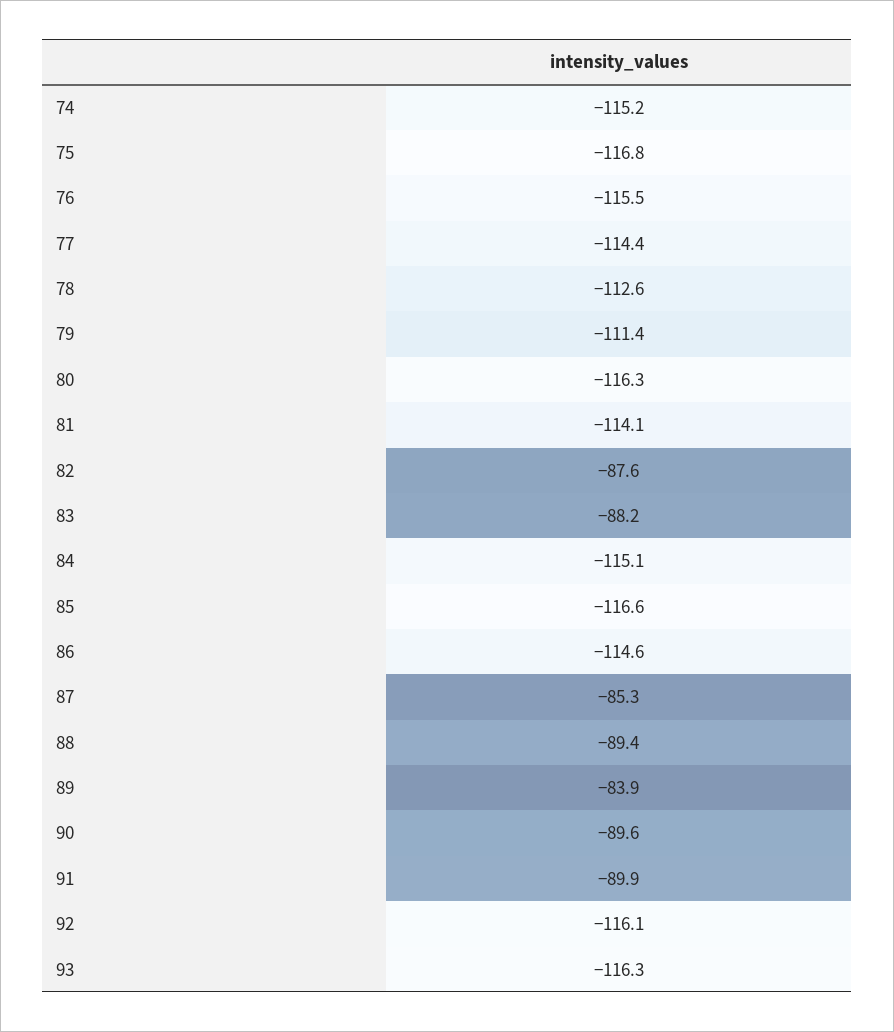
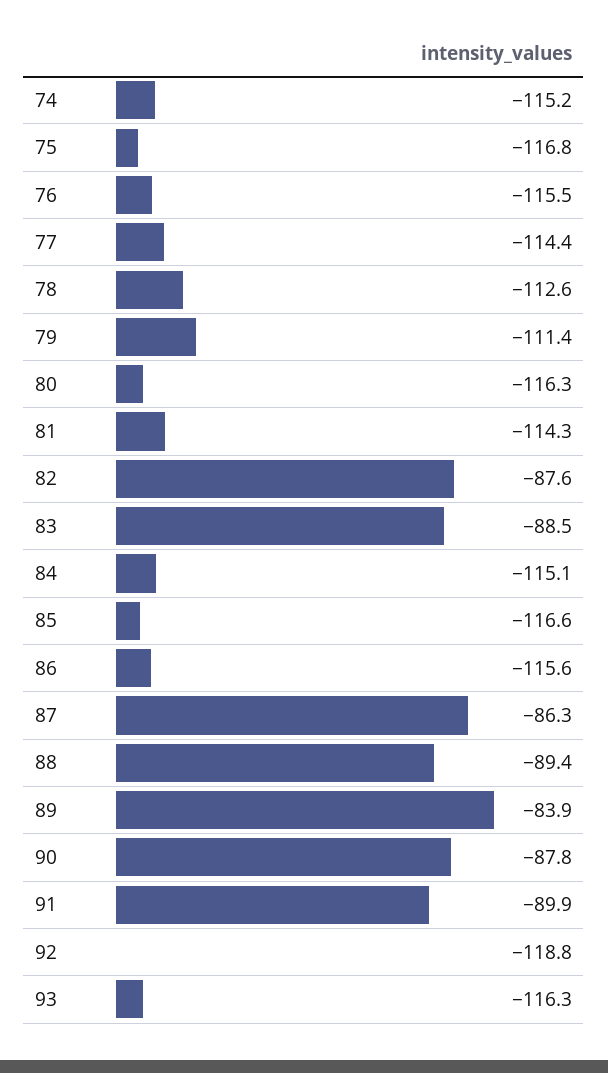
81: -114.1 -> -114.3
83: -88.2 -> -88.5
86: -114.6 -> -115.6
87: -85.3 -> -86.3
90: -89.6 -> -87.8
92: -116.1 -> -118.8

